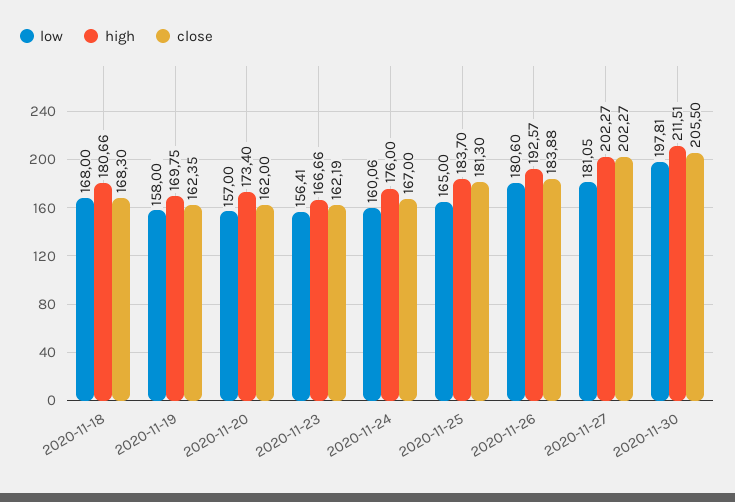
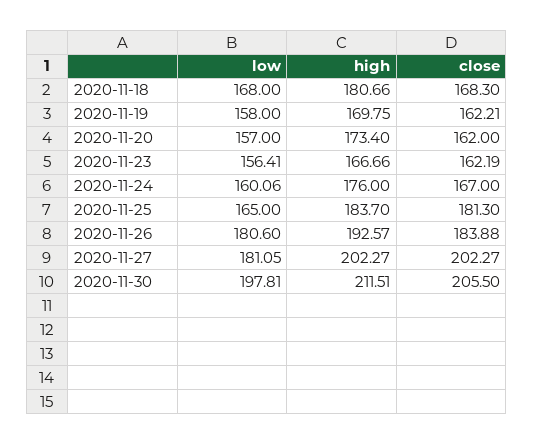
close, 2020-11-19: 162.35 -> 162.21

